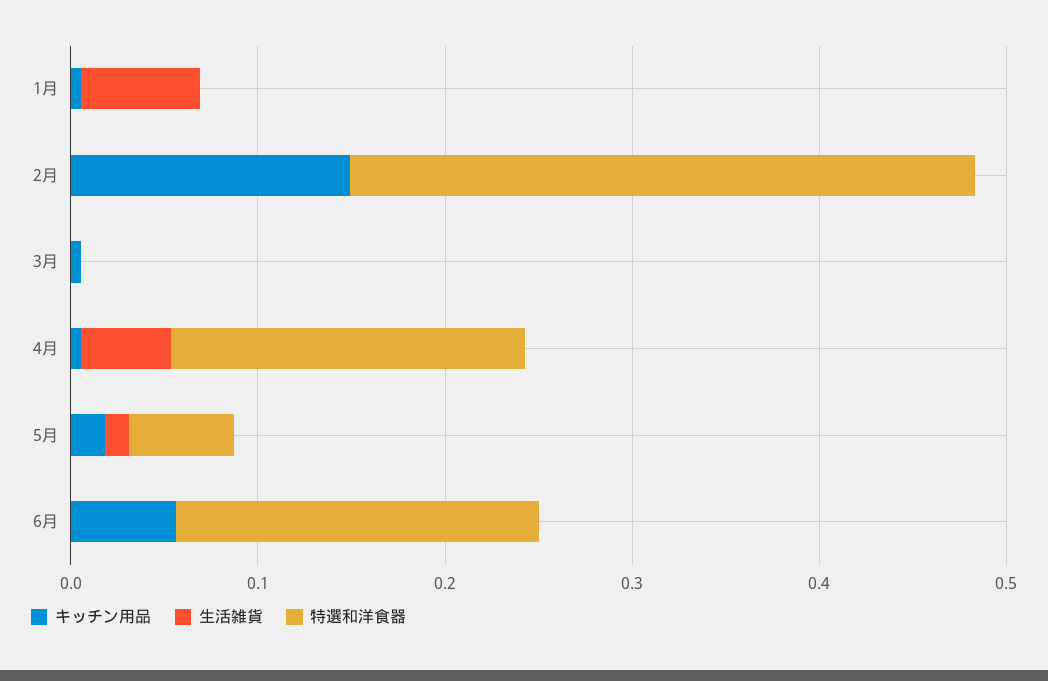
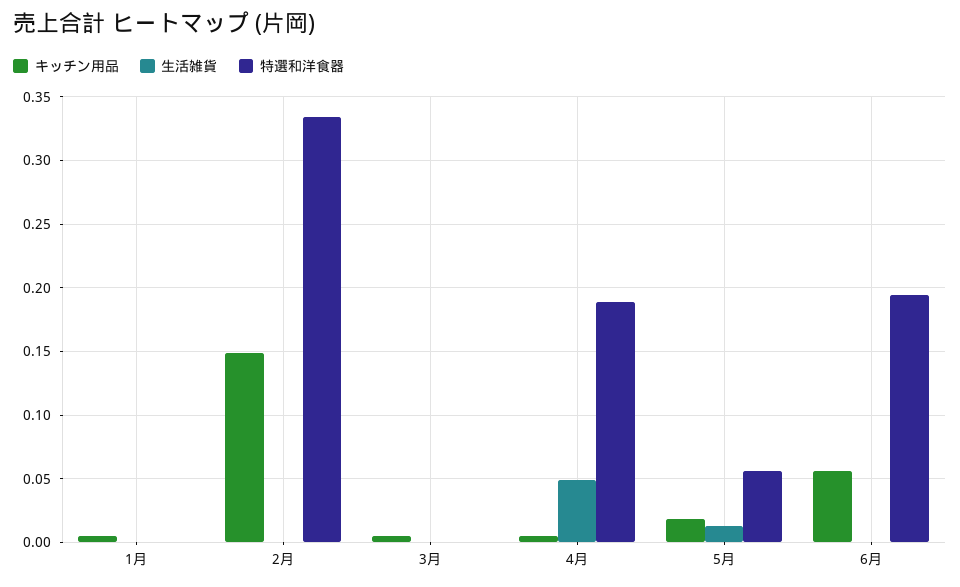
生活雑貨, 1月: 0.06 -> 0

